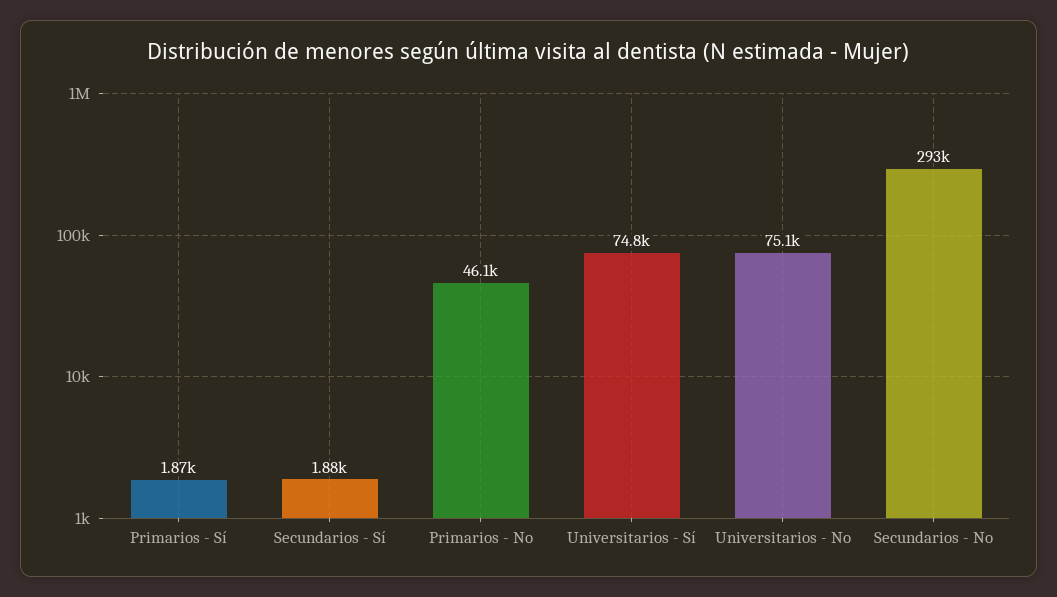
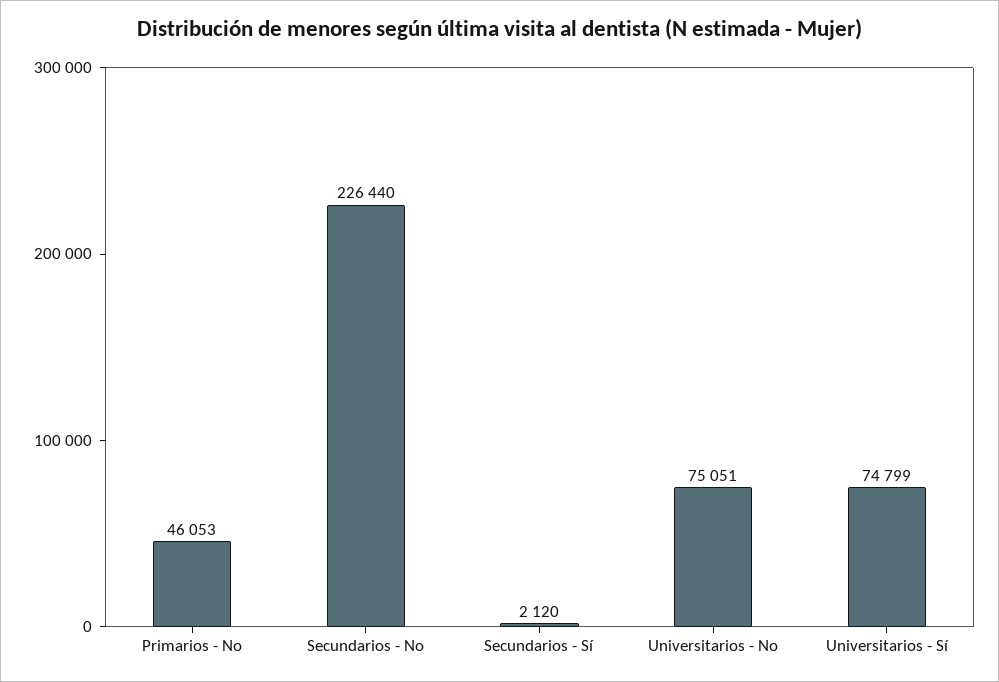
Primarios - Sí: 1870 -> none
Secundarios - Sí: 1880 -> 2120
Secundarios - No: 293000 -> 226440

